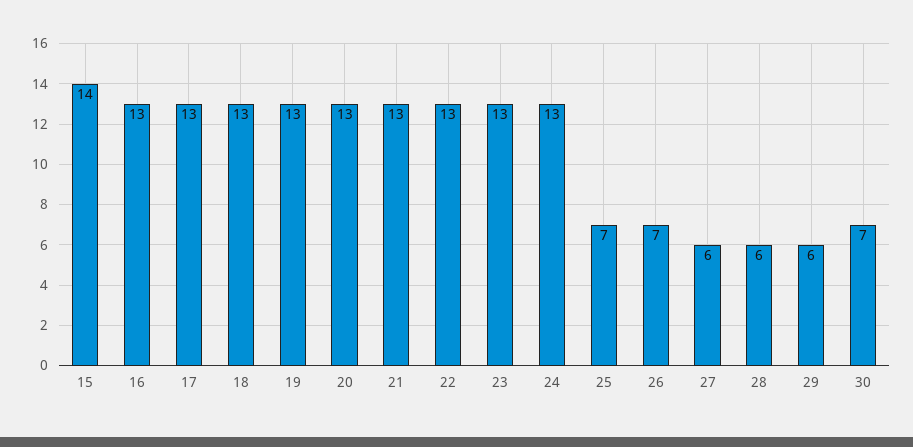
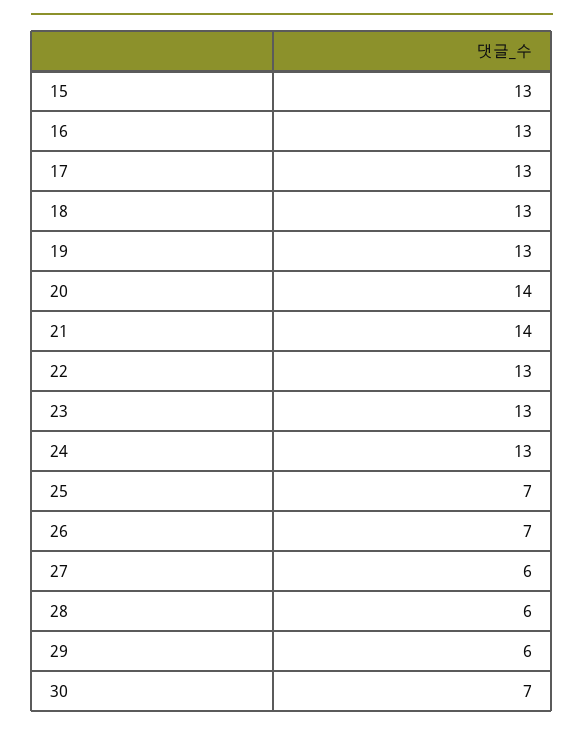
15: 14 -> 13
20: 13 -> 14
21: 13 -> 14

